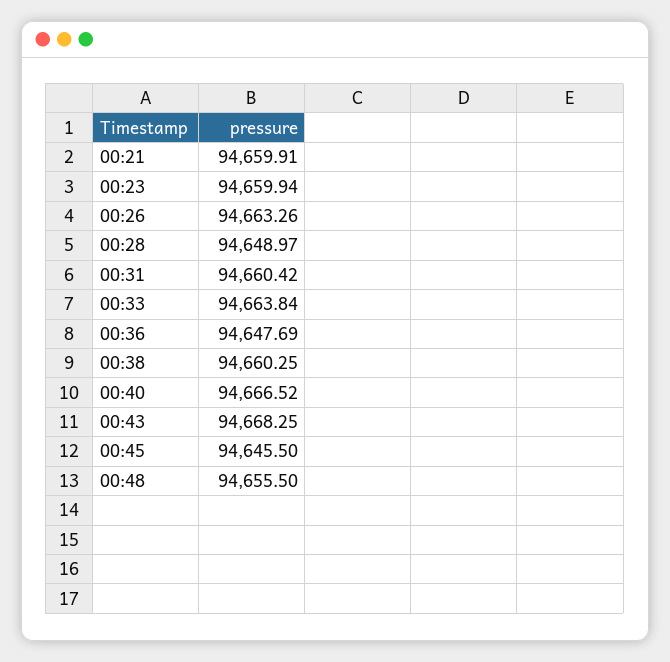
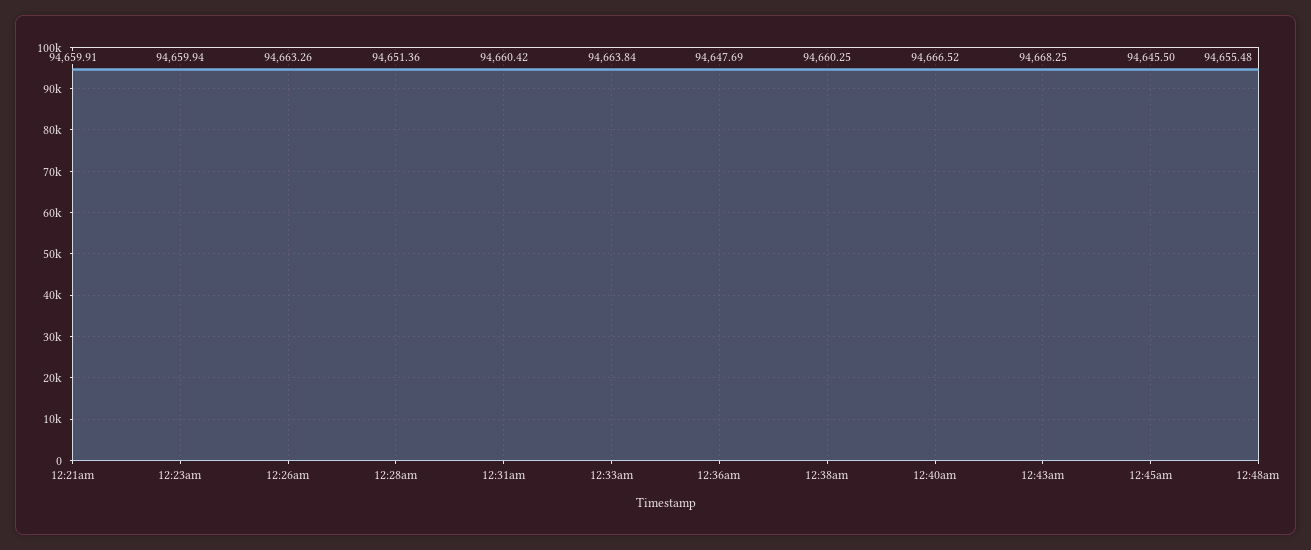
00:28: 94648.97 -> 94651.36
00:48: 94655.5 -> 94655.48

